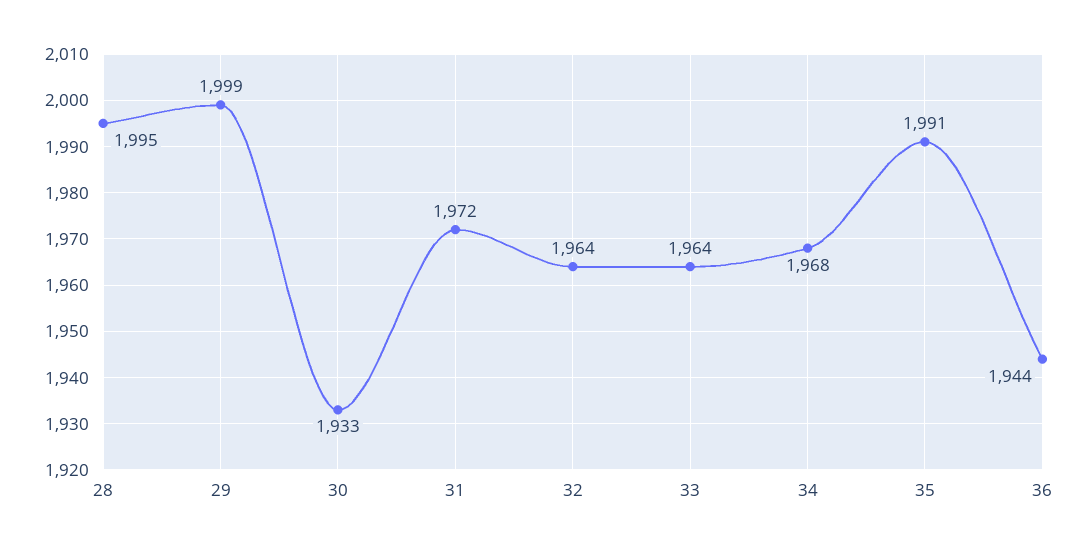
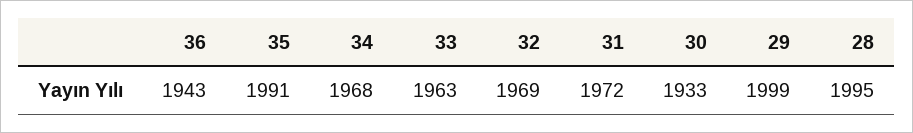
32: 1964 -> 1969
33: 1964 -> 1963
36: 1944 -> 1943

